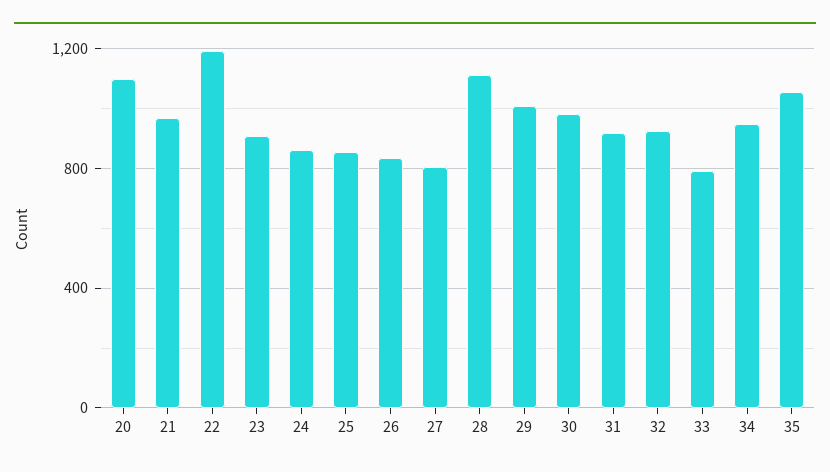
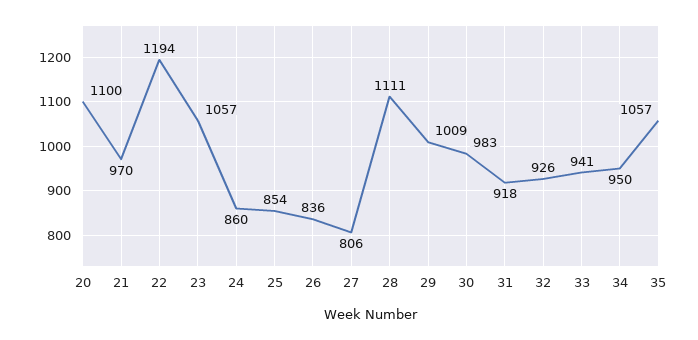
23: 900 -> 1057
33: 800 -> 941

